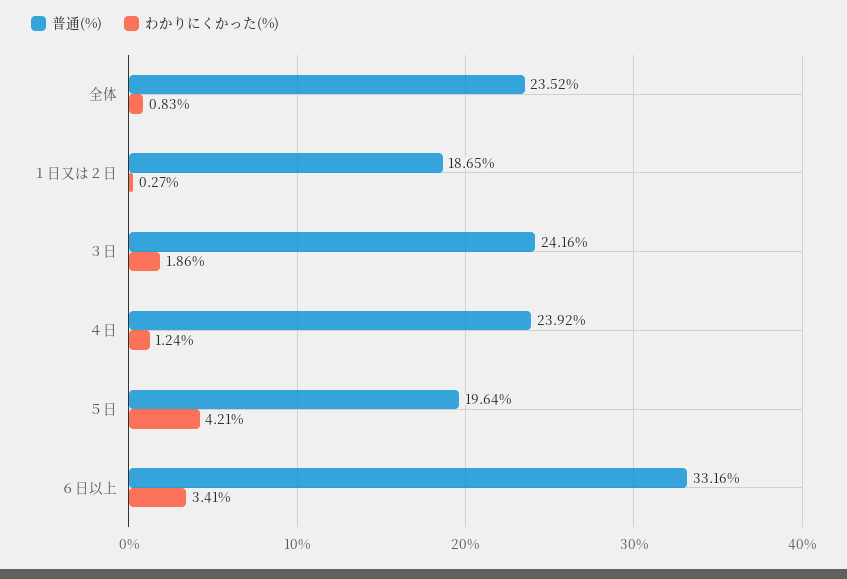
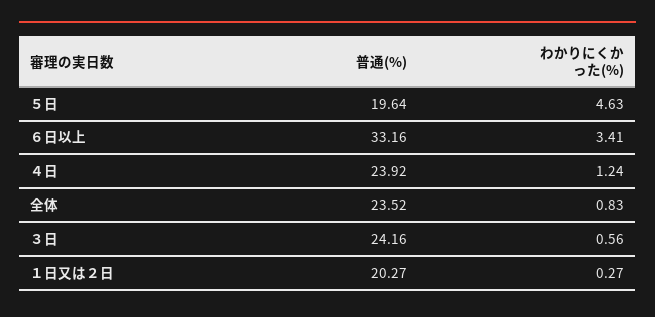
普通(%), １日又は２日: 18.65 -> 20.27
わかりにくかった(%), ３日: 1.86 -> 0.56
わかりにくかった(%), ５日: 4.21 -> 4.63

